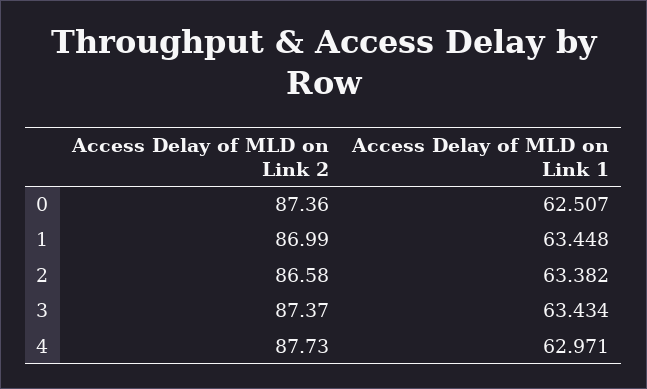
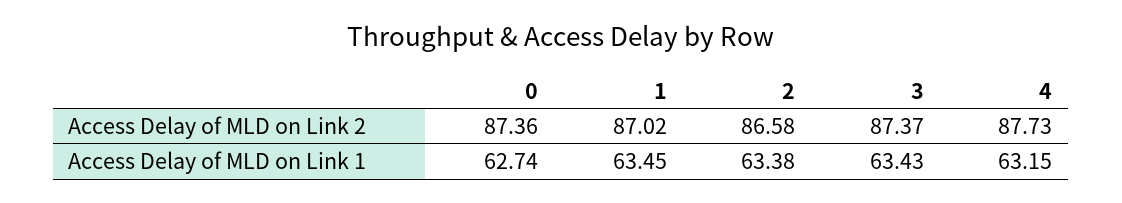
Access Delay of MLD on Link 1, 0: 62.507 -> 62.74
Access Delay of MLD on Link 2, 1: 86.99 -> 87.02
Access Delay of MLD on Link 1, 4: 62.971 -> 63.15

